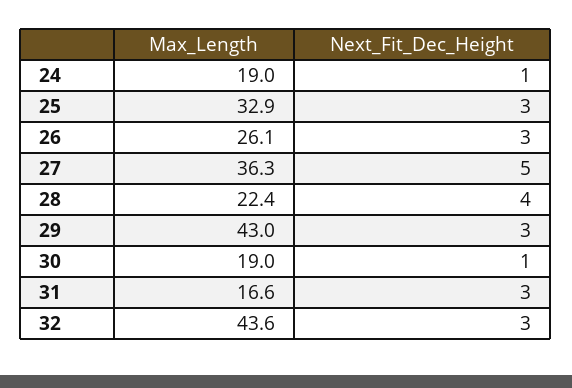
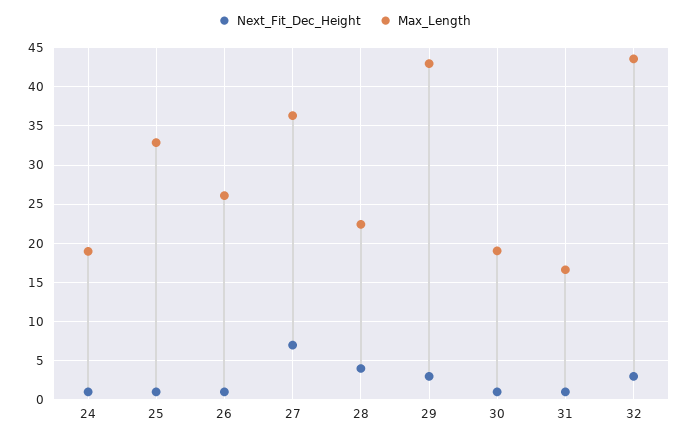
Next_Fit_Dec_Height, 25: 3 -> 1
Next_Fit_Dec_Height, 26: 3 -> 1
Next_Fit_Dec_Height, 27: 5 -> 7
Next_Fit_Dec_Height, 31: 3 -> 1

